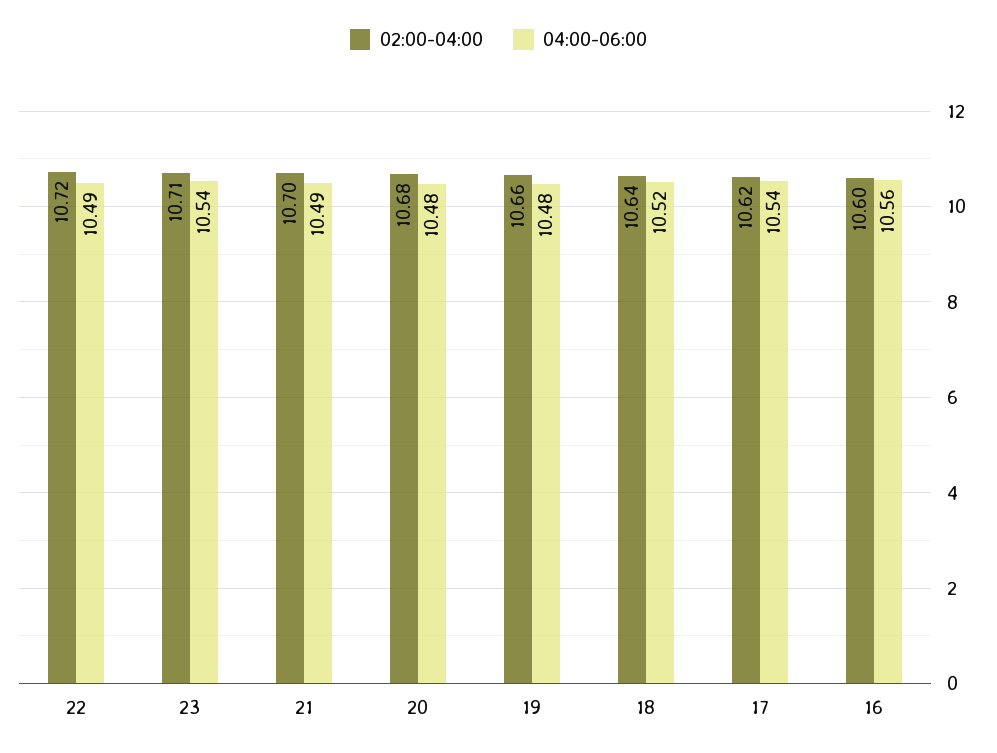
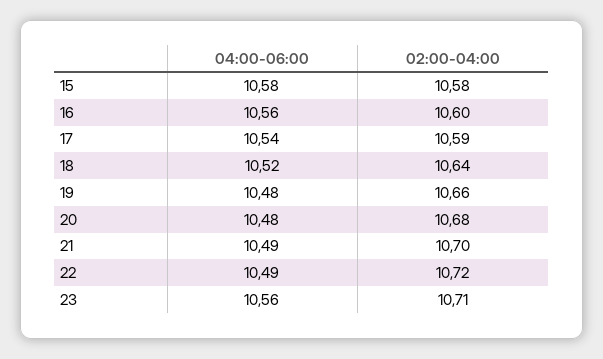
04:00-06:00, 23: 10.54 -> 10.56
02:00-04:00, 17: 10.62 -> 10.59
04:00-06:00, 15: none -> 10.58
02:00-04:00, 15: none -> 10.58

